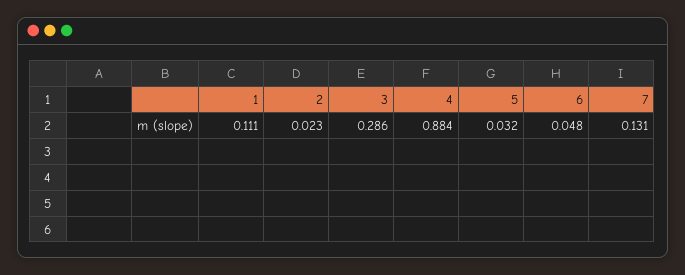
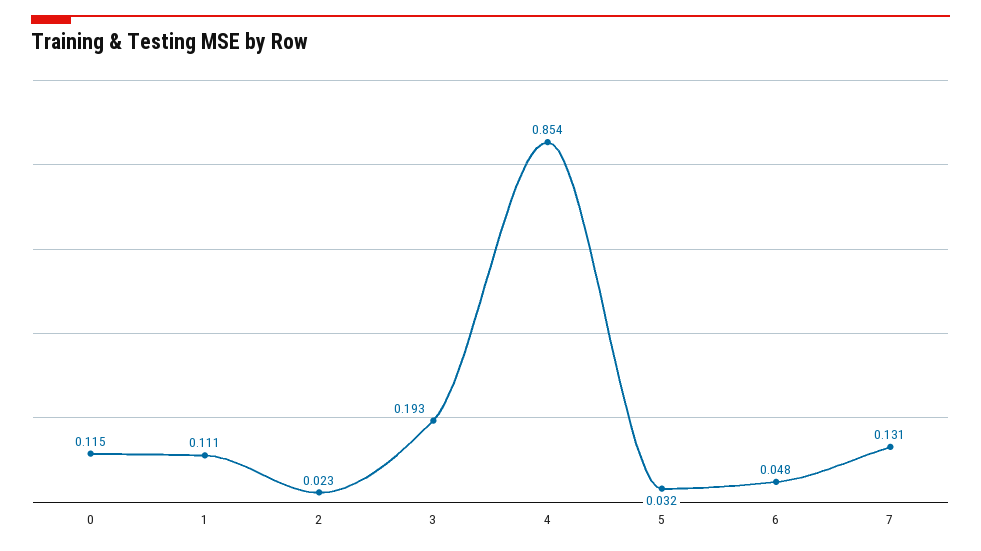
3: 0.286 -> 0.193
4: 0.884 -> 0.854
0: none -> 0.115

